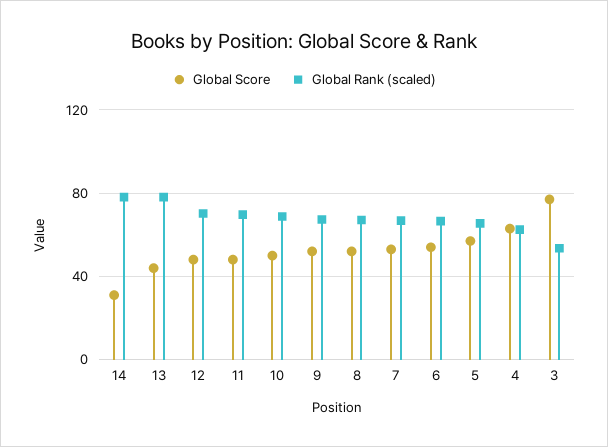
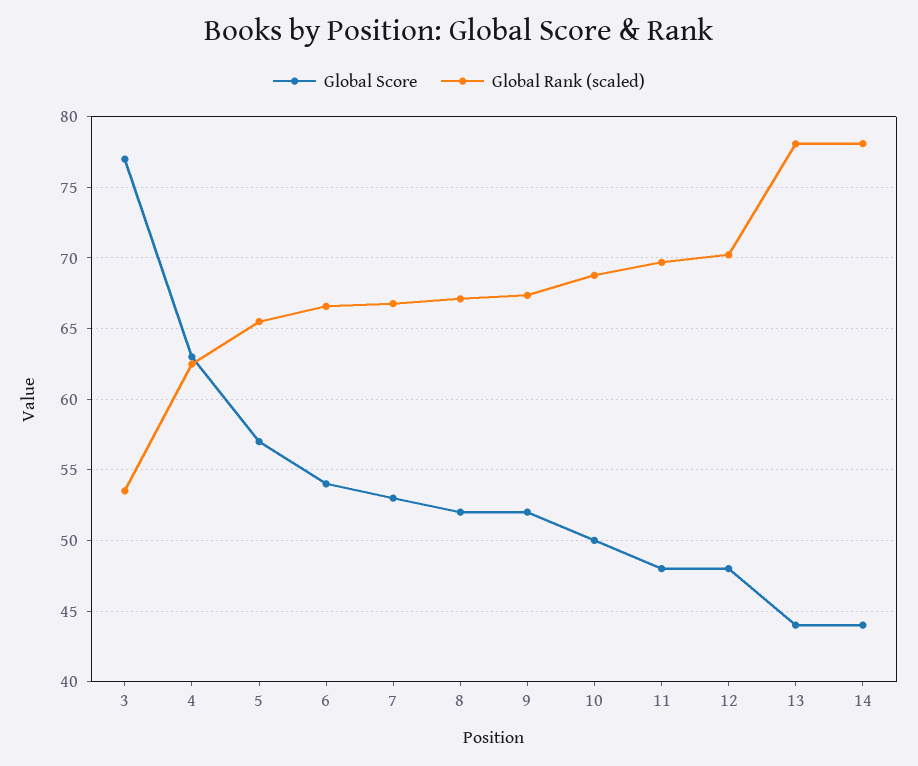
Global Score, 14: 30 -> 44

